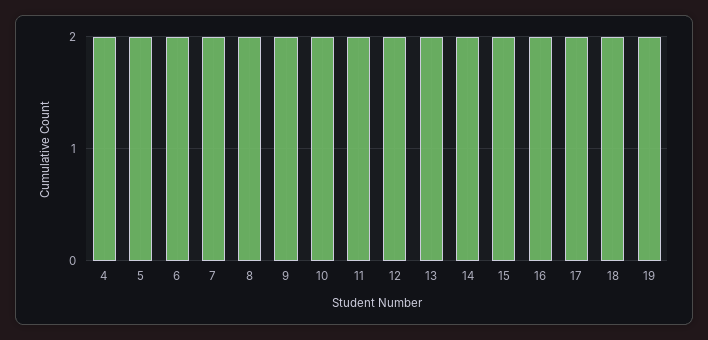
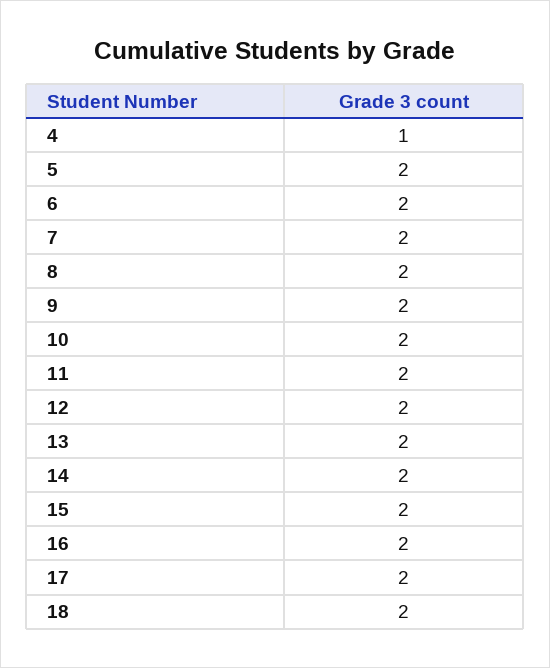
4: 2 -> 1
19: 2 -> none

